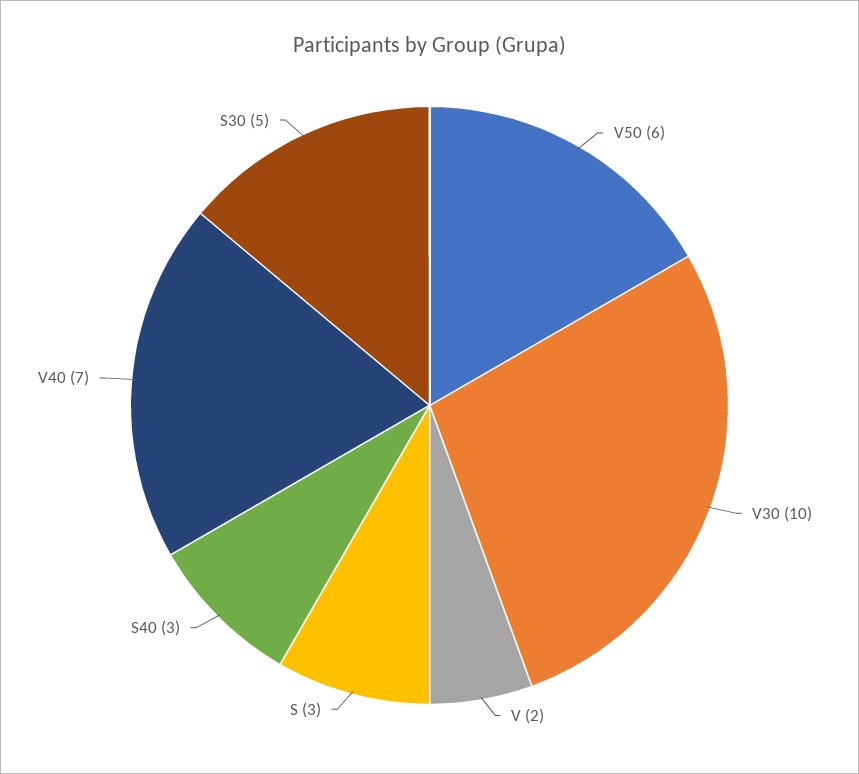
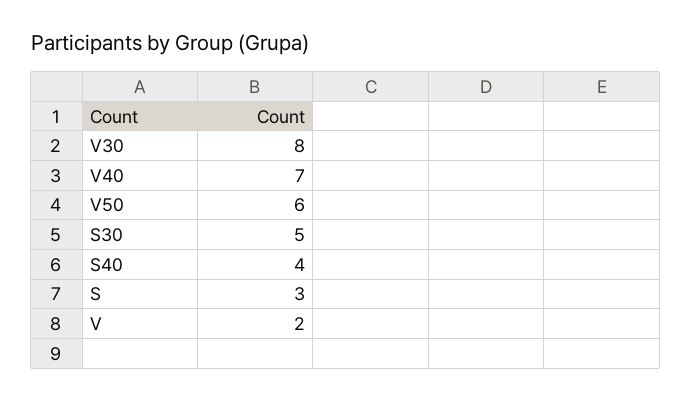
V30: 10 -> 8
S40: 3 -> 4

